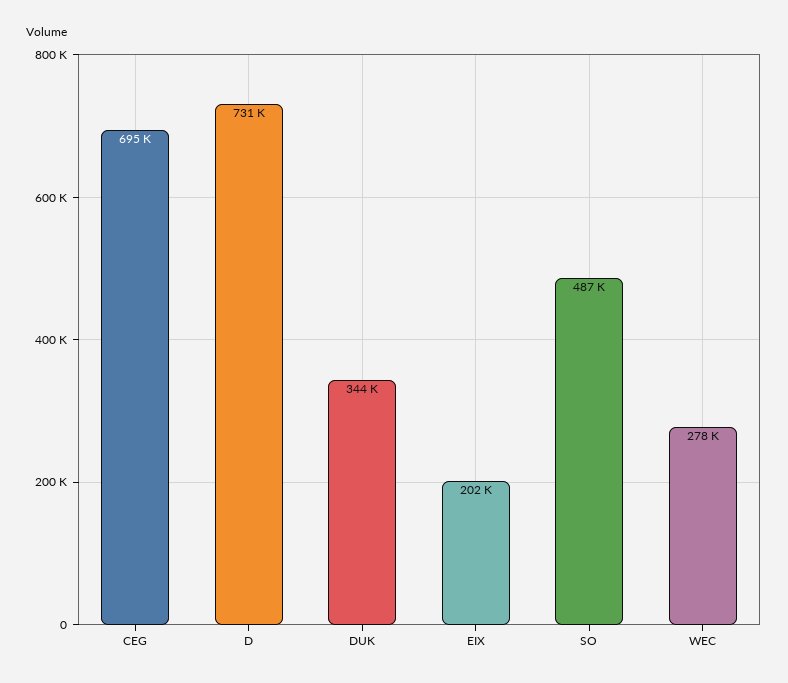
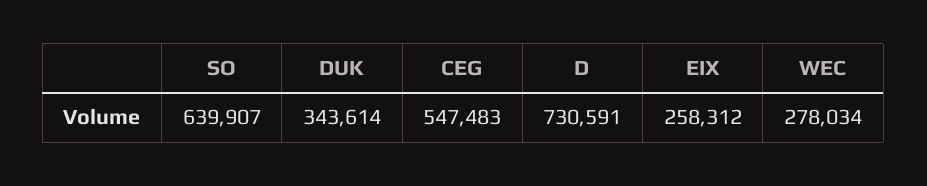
CEG: 695000 -> 547483
EIX: 202000 -> 258312
SO: 487000 -> 639907

